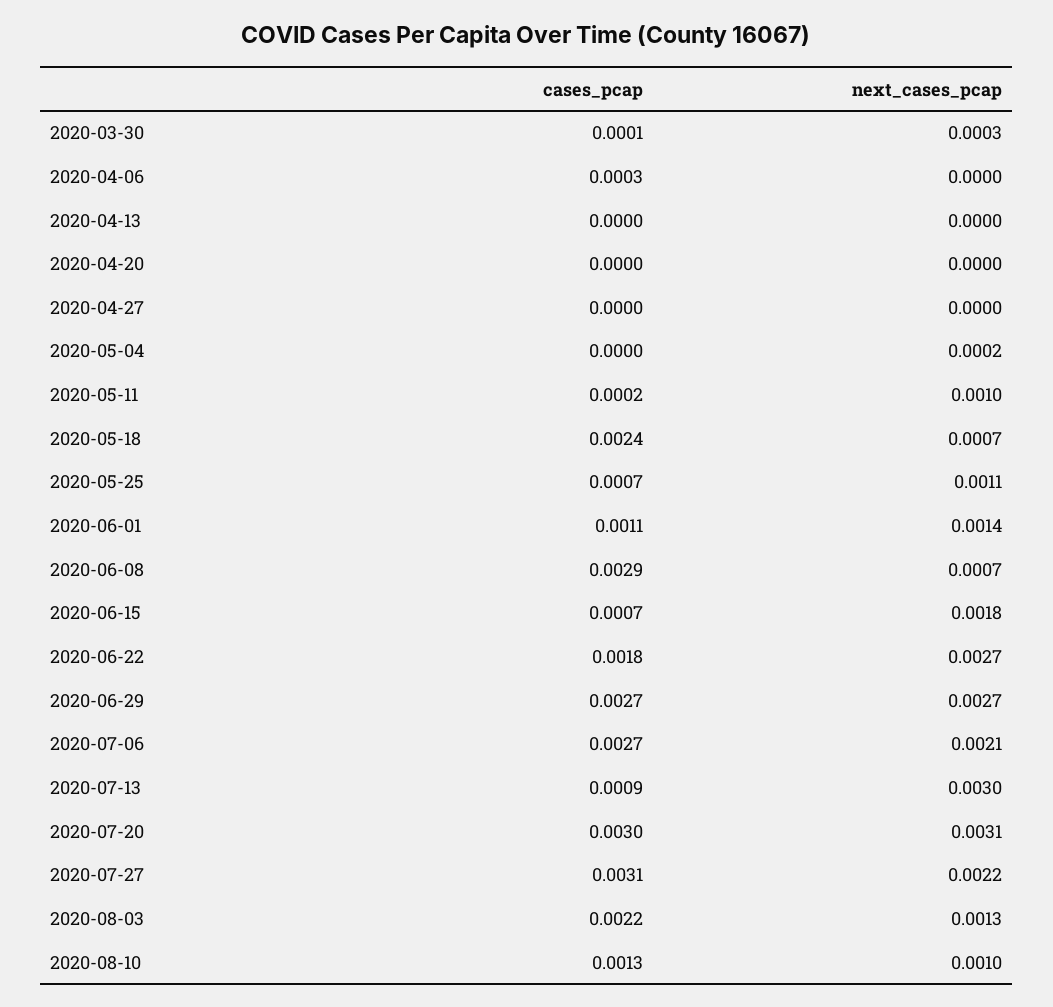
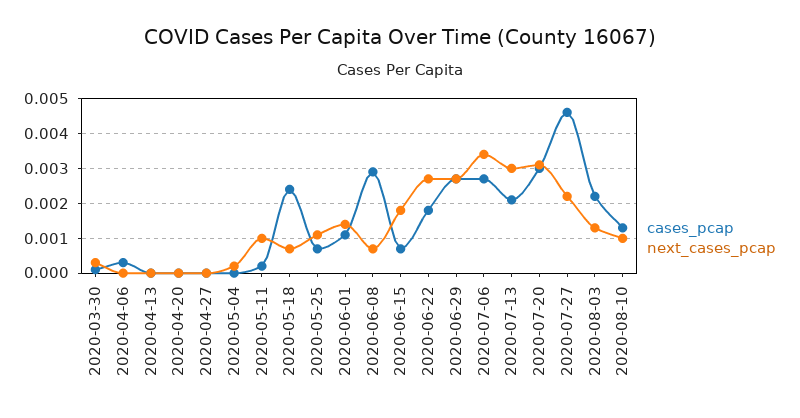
next_cases_pcap, 2020-07-06: 0.0021 -> 0.0035
cases_pcap, 2020-07-13: 0.0009 -> 0.002
cases_pcap, 2020-07-27: 0.0031 -> 0.0045

